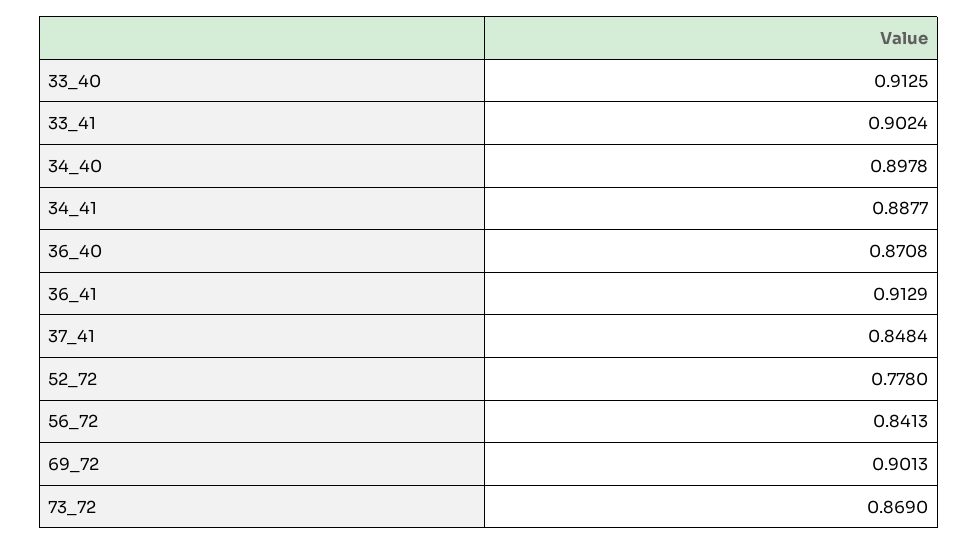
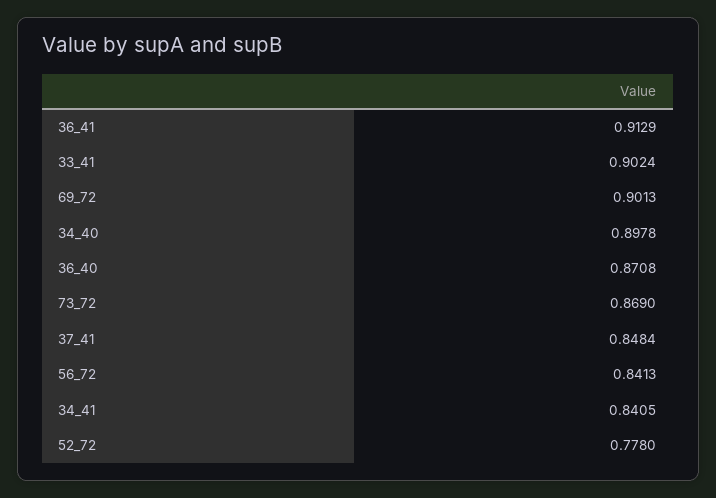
33_40: 0.9125 -> none
34_41: 0.8877 -> 0.8405

